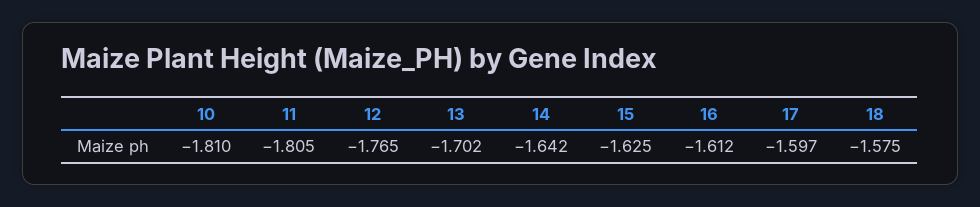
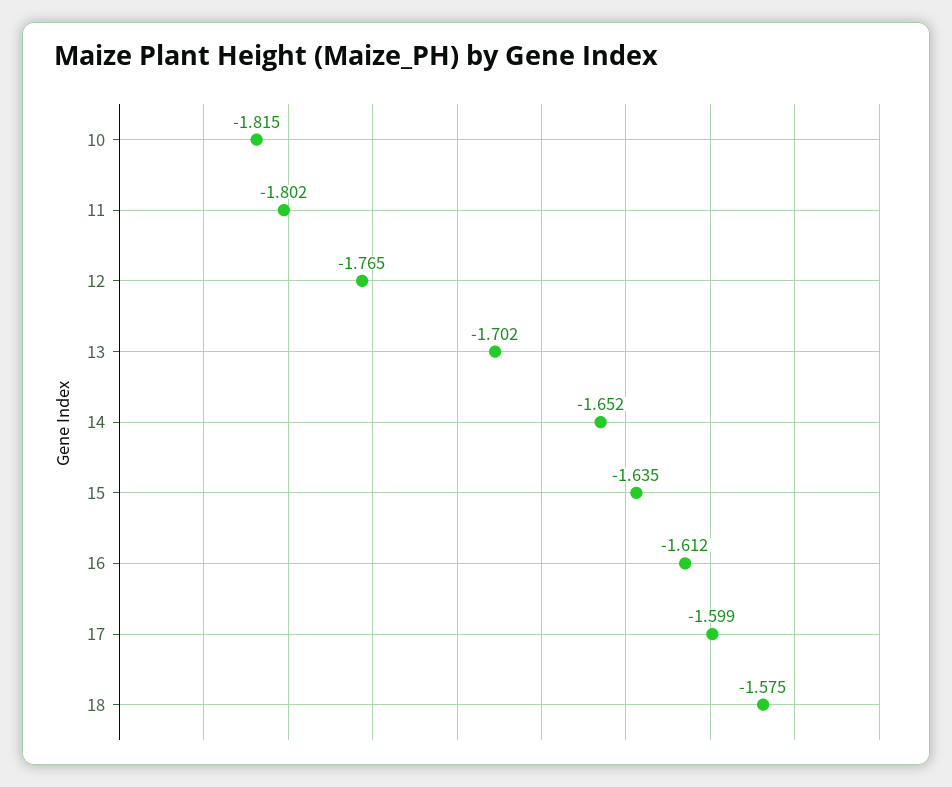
10: -1.81 -> -1.815
11: -1.805 -> -1.802
14: -1.642 -> -1.652
15: -1.625 -> -1.635
17: -1.597 -> -1.599

